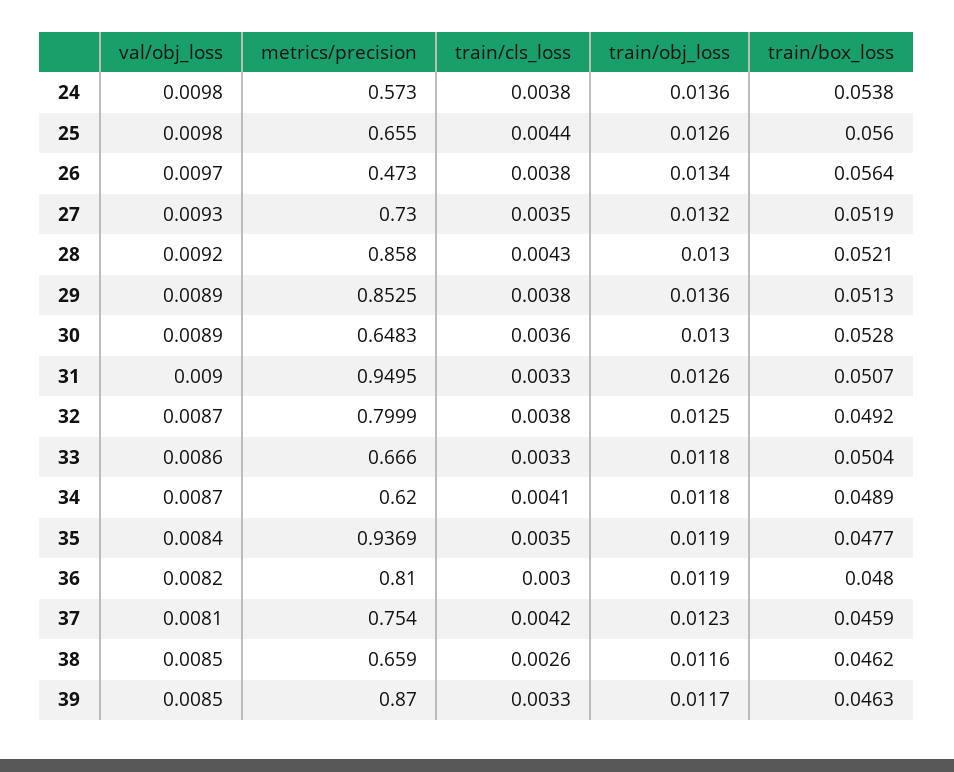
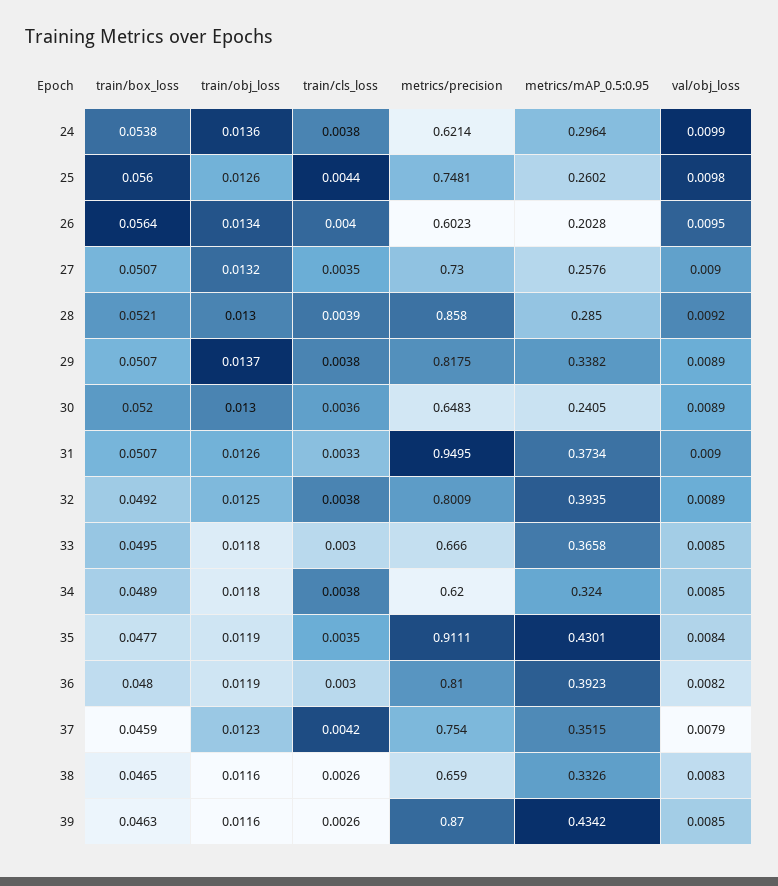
val/obj_loss, 24: 0.0098 -> 0.0099
metrics/precision, 24: 0.573 -> 0.6214
metrics/precision, 25: 0.655 -> 0.7481
val/obj_loss, 26: 0.0097 -> 0.0095
metrics/precision, 26: 0.473 -> 0.6023
train/cls_loss, 26: 0.0038 -> 0.004
val/obj_loss, 27: 0.0093 -> 0.009
train/box_loss, 27: 0.0519 -> 0.0507
train/cls_loss, 28: 0.0043 -> 0.0039
metrics/precision, 29: 0.8525 -> 0.8175
train/obj_loss, 29: 0.0136 -> 0.0137
train/box_loss, 29: 0.0513 -> 0.0507
train/box_loss, 30: 0.0528 -> 0.052
val/obj_loss, 32: 0.0087 -> 0.0089
metrics/precision, 32: 0.7999 -> 0.8009
val/obj_loss, 33: 0.0086 -> 0.0085
train/cls_loss, 33: 0.0033 -> 0.003
train/box_loss, 33: 0.0504 -> 0.0495
val/obj_loss, 34: 0.0087 -> 0.0085
train/cls_loss, 34: 0.0041 -> 0.0038
metrics/precision, 35: 0.9369 -> 0.9111
val/obj_loss, 37: 0.0081 -> 0.0079
val/obj_loss, 38: 0.0085 -> 0.0083
train/box_loss, 38: 0.0462 -> 0.0465
train/cls_loss, 39: 0.0033 -> 0.0026
train/obj_loss, 39: 0.0117 -> 0.0116
metrics/mAP_0.5:0.95, 24: none -> 0.2964
metrics/mAP_0.5:0.95, 25: none -> 0.2602
metrics/mAP_0.5:0.95, 26: none -> 0.2028
metrics/mAP_0.5:0.95, 27: none -> 0.2576
metrics/mAP_0.5:0.95, 28: none -> 0.285
metrics/mAP_0.5:0.95, 29: none -> 0.3382
metrics/mAP_0.5:0.95, 30: none -> 0.2405
metrics/mAP_0.5:0.95, 31: none -> 0.3734
metrics/mAP_0.5:0.95, 32: none -> 0.3935
metrics/mAP_0.5:0.95, 33: none -> 0.3658
metrics/mAP_0.5:0.95, 34: none -> 0.324
metrics/mAP_0.5:0.95, 35: none -> 0.4301
metrics/mAP_0.5:0.95, 36: none -> 0.3923
metrics/mAP_0.5:0.95, 37: none -> 0.3515
metrics/mAP_0.5:0.95, 38: none -> 0.3326
metrics/mAP_0.5:0.95, 39: none -> 0.4342

